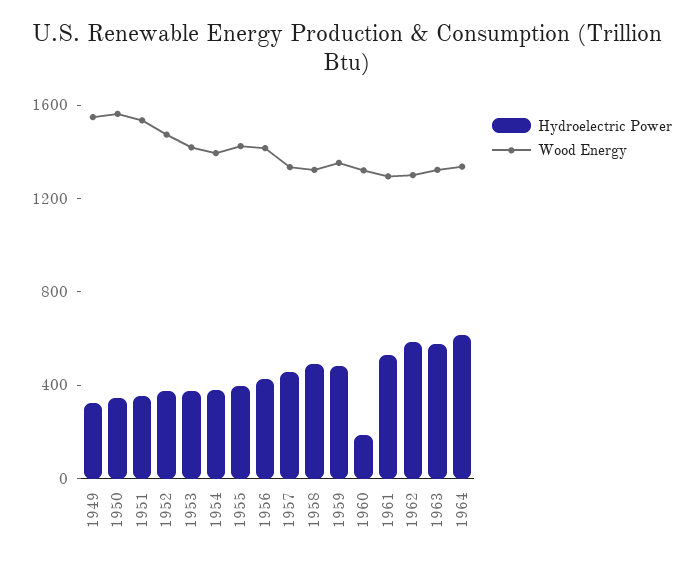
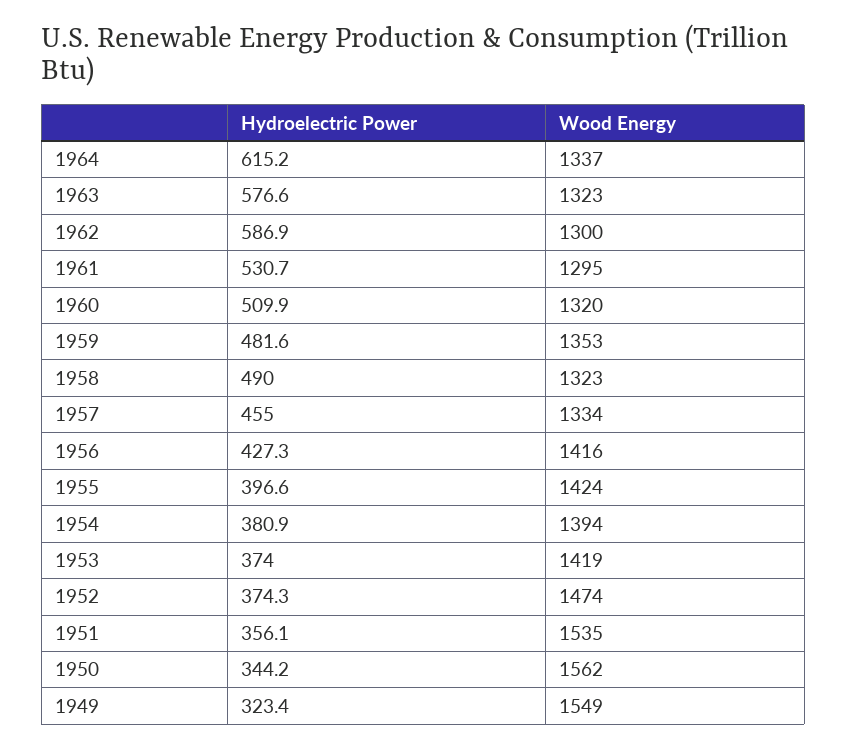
Hydroelectric Power, 1960: 200 -> 509.9

